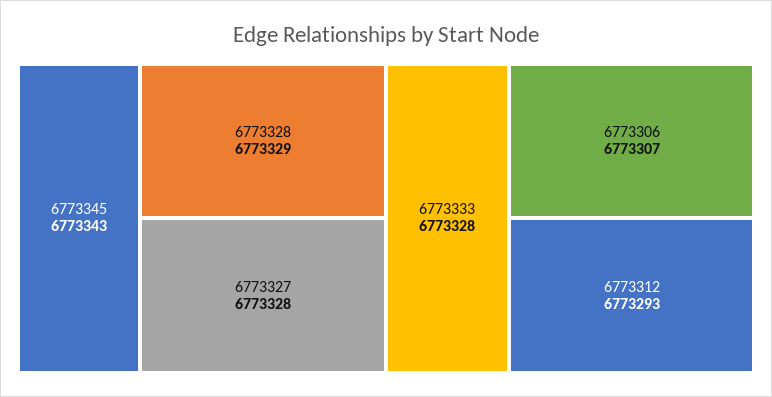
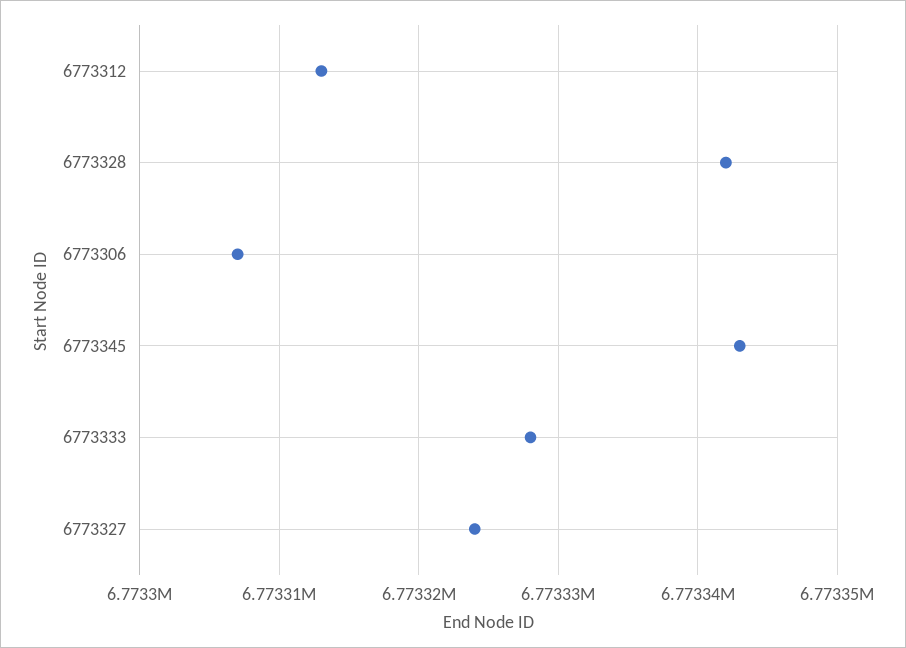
6773328: 6773329 -> 6773342
6773327: 6773328 -> 6773324
6773312: 6773293 -> 6773313

